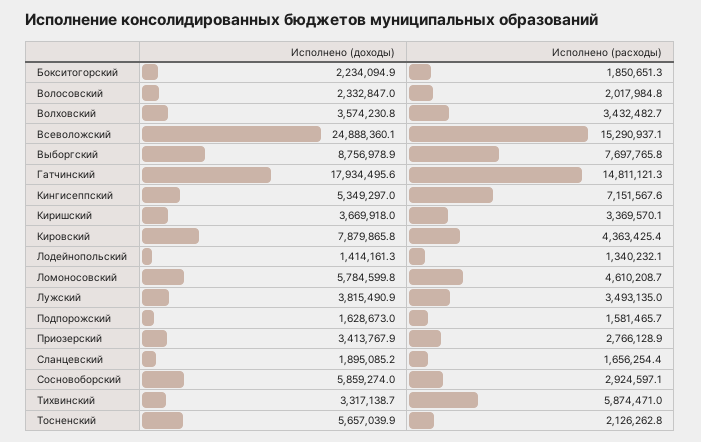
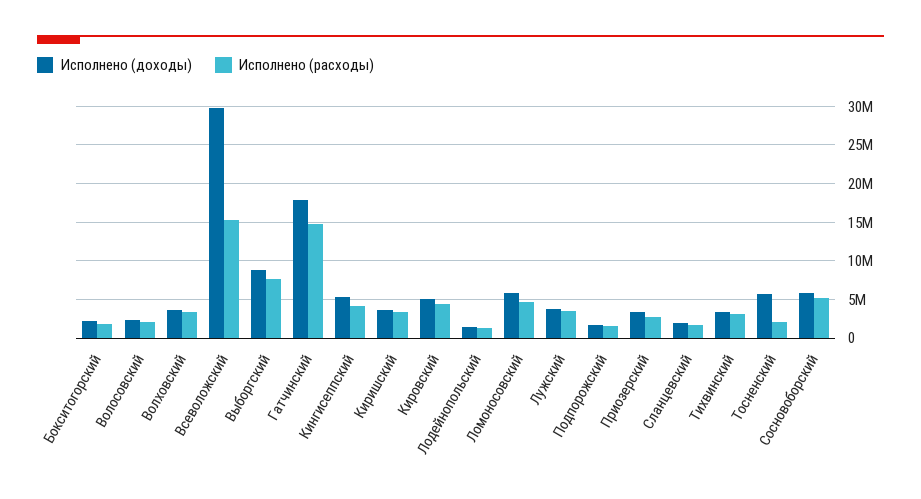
Исполнено (доходы), Всеволожский: 24888360.1 -> 30000000
Исполнено (расходы), Кингисеппский: 7151567.6 -> 4000000
Исполнено (доходы), Кировский: 7879865.8 -> 5000000
Исполнено (расходы), Сосновоборский: 2924597.1 -> 5000000
Исполнено (расходы), Тихвинский: 5874471 -> 3000000

